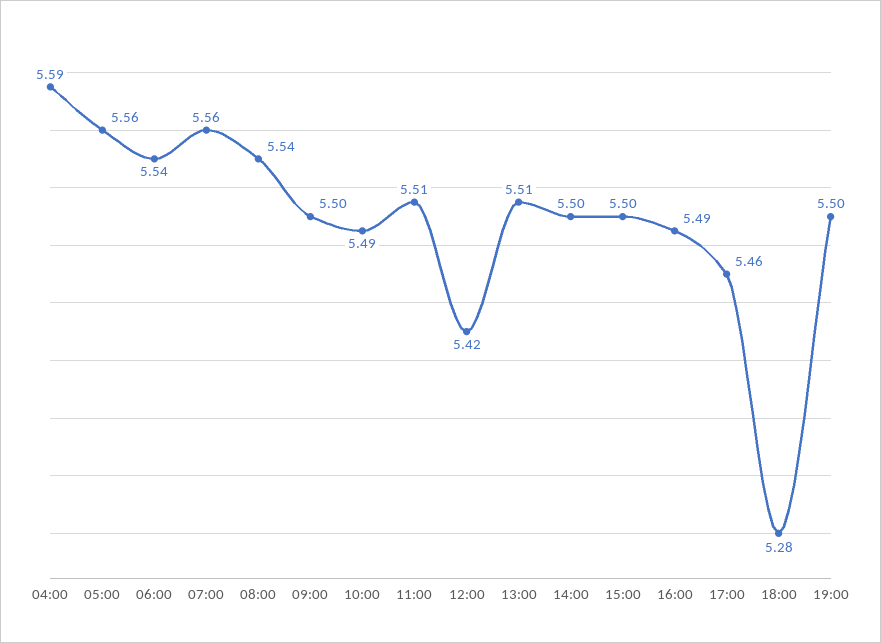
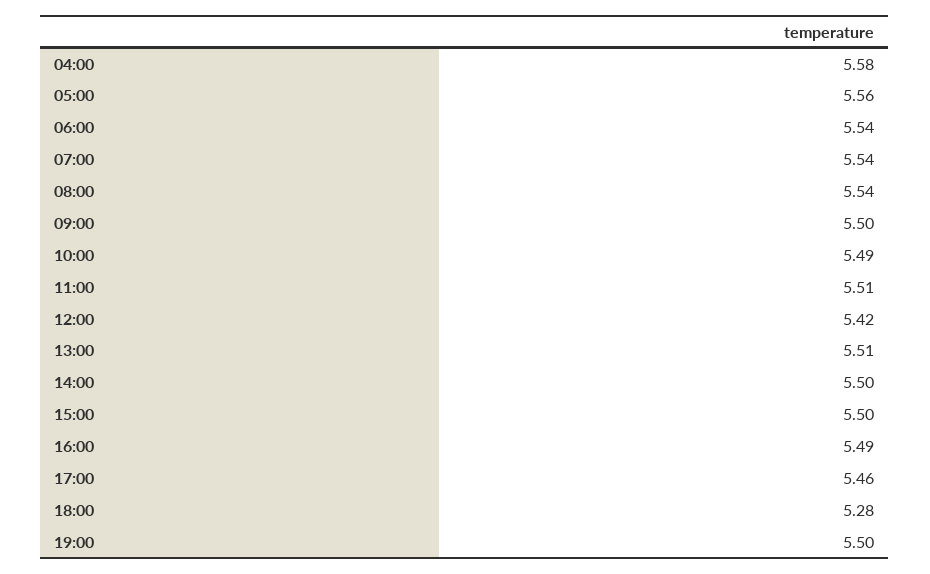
04:00: 5.59 -> 5.58
07:00: 5.56 -> 5.54

